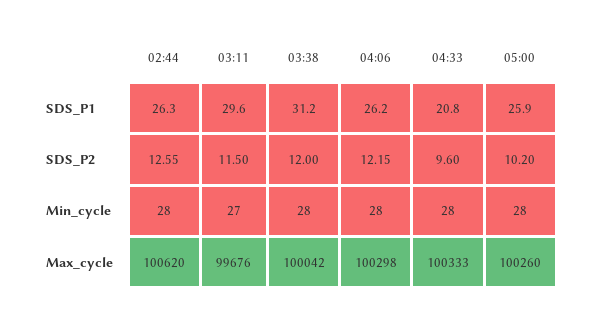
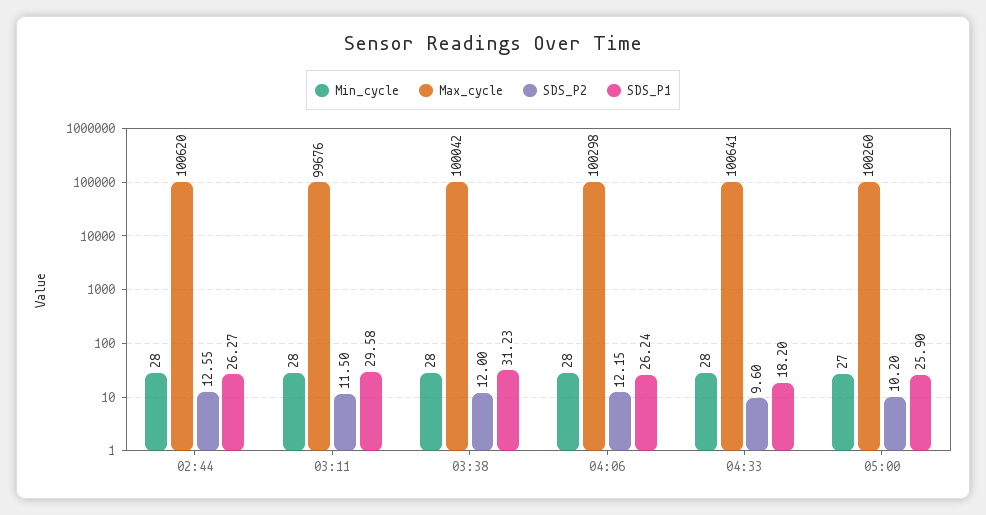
SDS_P1, 04:33: 20.8 -> 18.2
Min_cycle, 03:11: 27 -> 28
Min_cycle, 05:00: 28 -> 27
Max_cycle, 04:33: 100333 -> 100641

